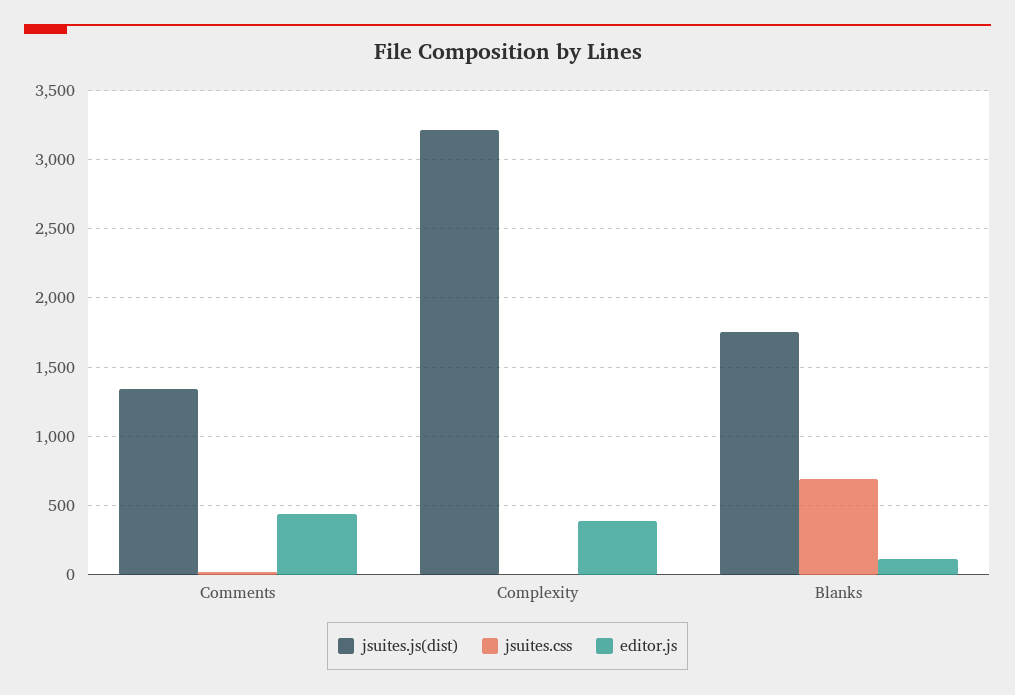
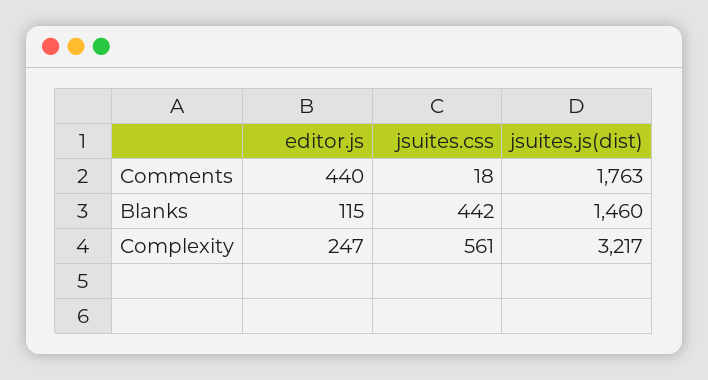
jsuites.js(dist), Comments: 1350 -> 1763
jsuites.css, Complexity: 0 -> 561
editor.js, Complexity: 400 -> 247
jsuites.js(dist), Blanks: 1750 -> 1460
jsuites.css, Blanks: 700 -> 442

